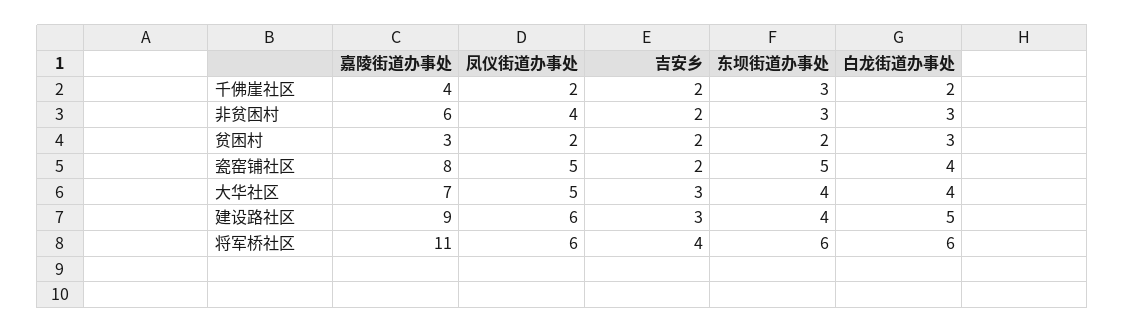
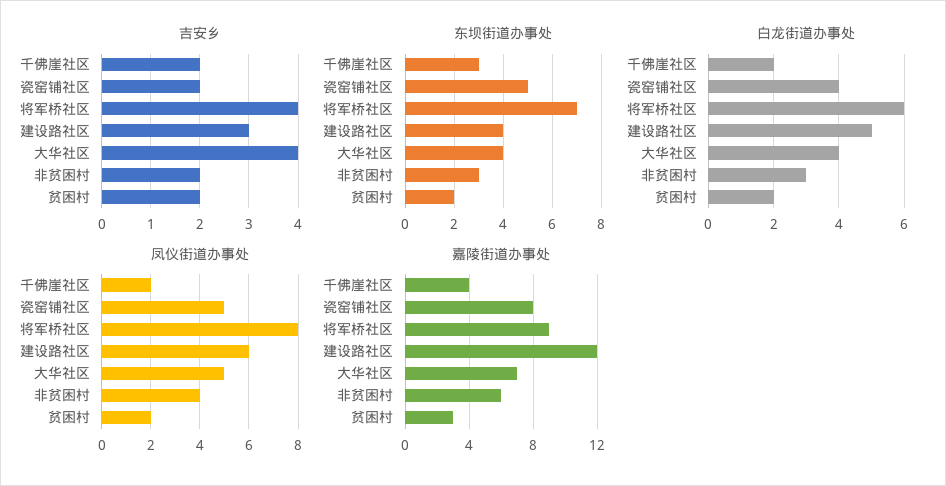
白龙街道办事处, 贫困村: 3 -> 2
吉安乡, 大华社区: 3 -> 4
嘉陵街道办事处, 建设路社区: 9 -> 12
嘉陵街道办事处, 将军桥社区: 11 -> 9
凤仪街道办事处, 将军桥社区: 6 -> 8
东坝街道办事处, 将军桥社区: 6 -> 7

